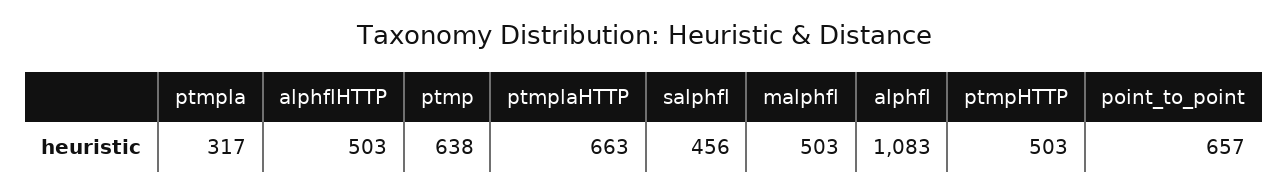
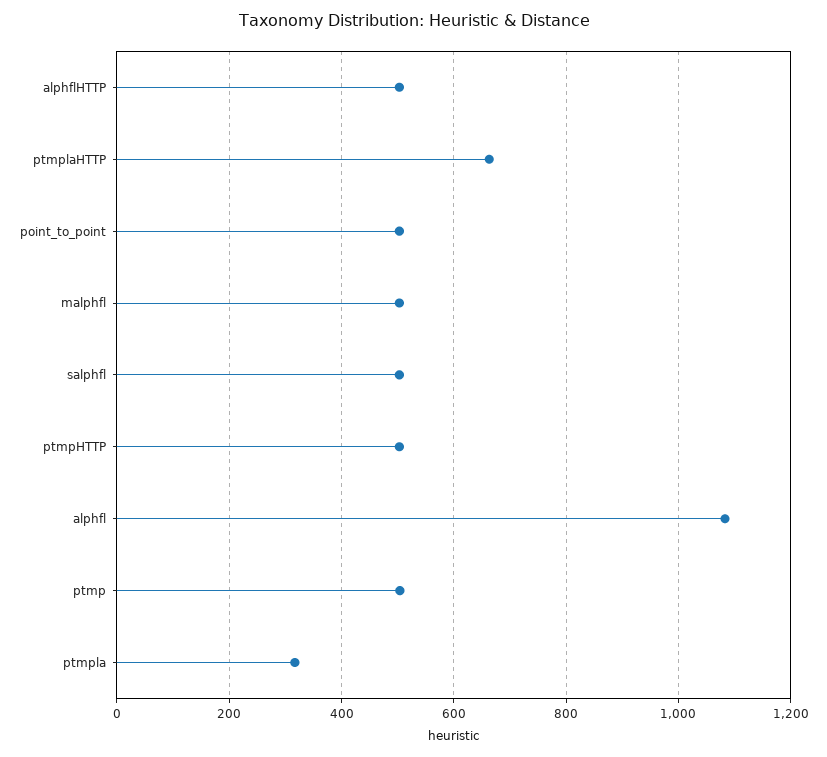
ptmp: 638 -> 500
salphfl: 456 -> 500
point_to_point: 657 -> 500

